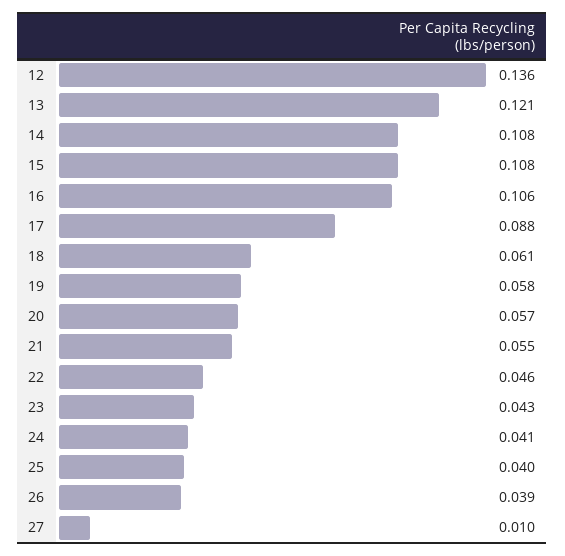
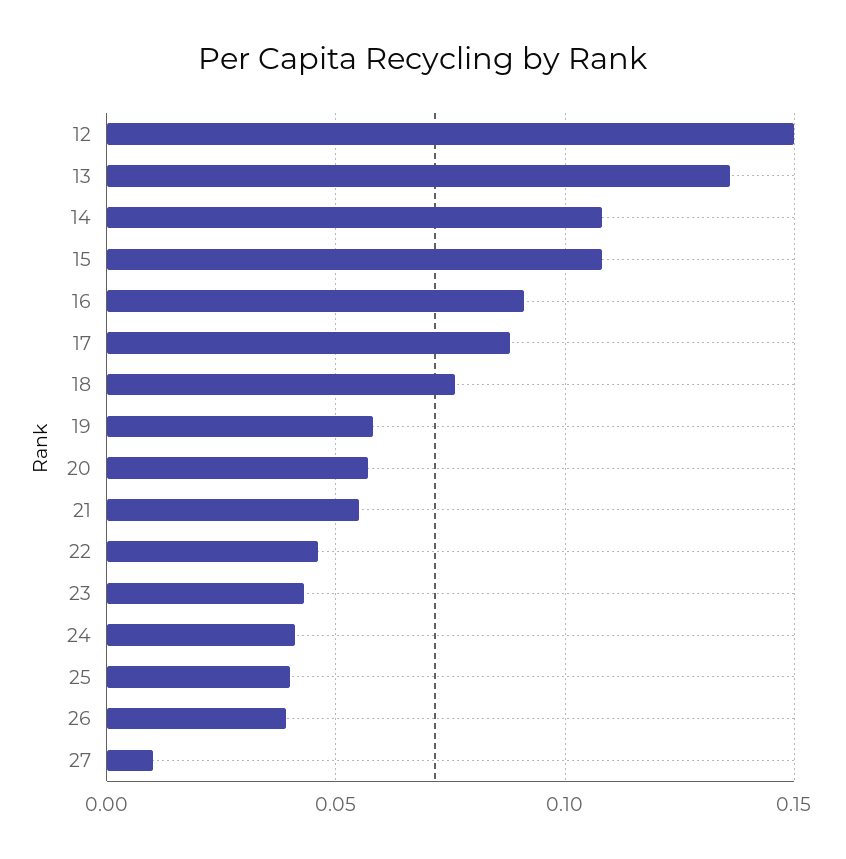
12: 0.136 -> 0.15
13: 0.121 -> 0.135
16: 0.106 -> 0.09
18: 0.061 -> 0.075

